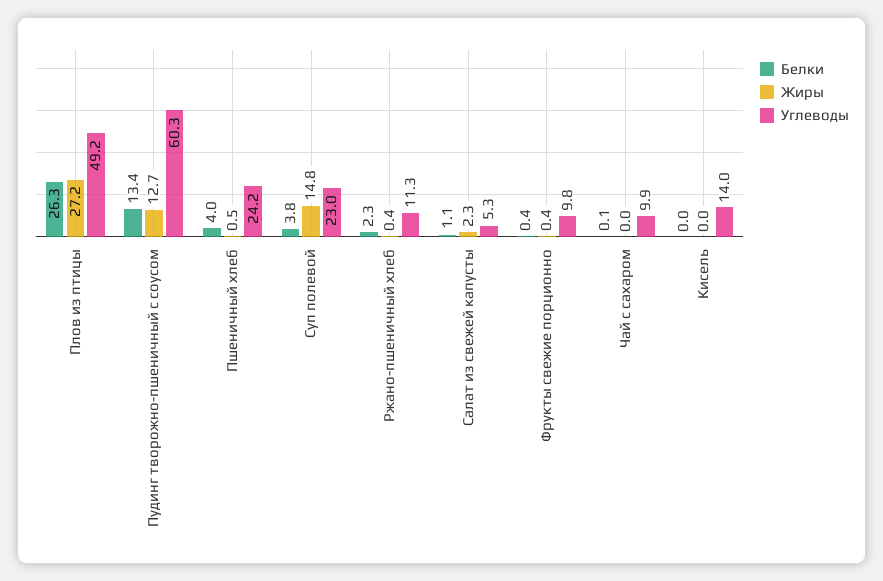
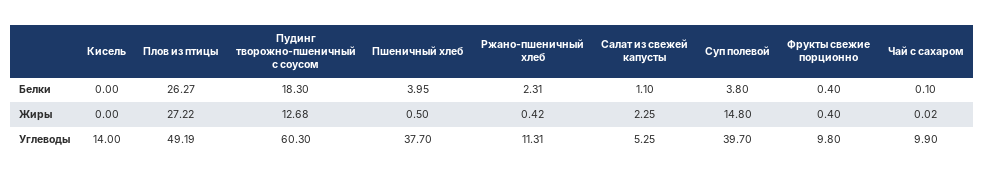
Белки, Пудинг творожно-пшеничный с соусом: 13.4 -> 18.3
Углеводы, Пшеничный хлеб: 24.2 -> 37.7
Углеводы, Суп полевой: 23 -> 39.7

